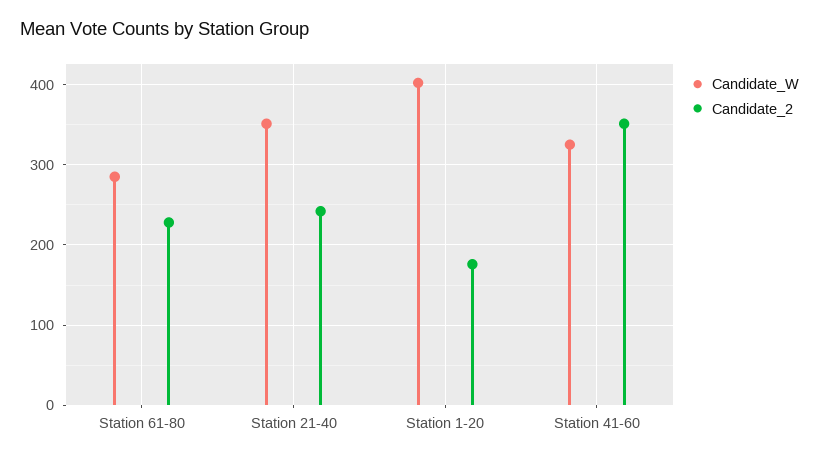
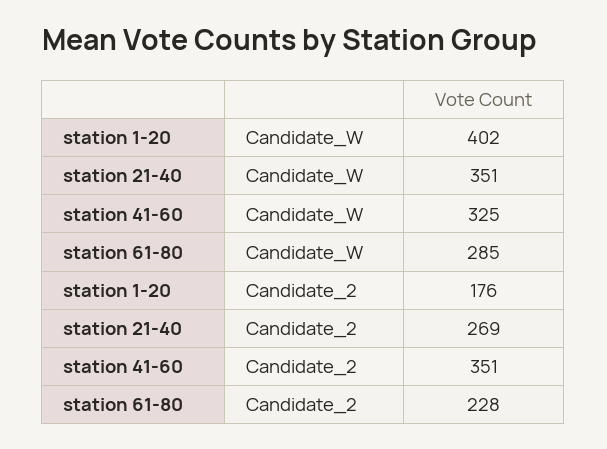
Candidate_2, Station 21-40: 240 -> 269

